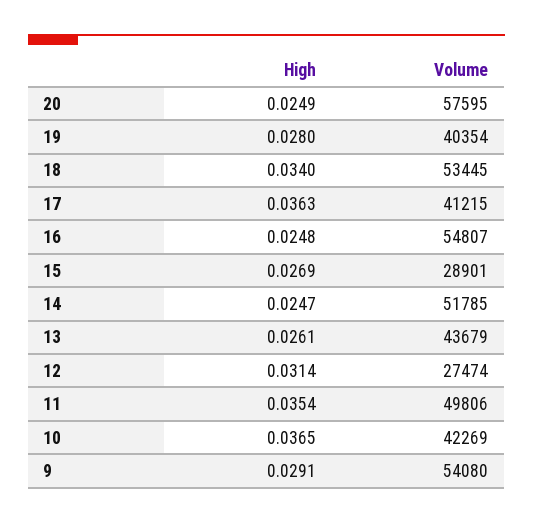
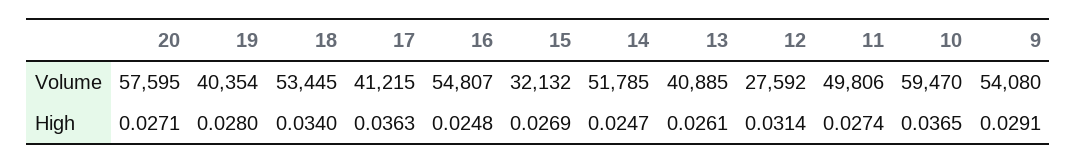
High, 20: 0.0249 -> 0.0271
Volume, 15: 28901 -> 32132
Volume, 13: 43679 -> 40885
Volume, 12: 27474 -> 27592
High, 11: 0.0354 -> 0.0274
Volume, 10: 42269 -> 59470

